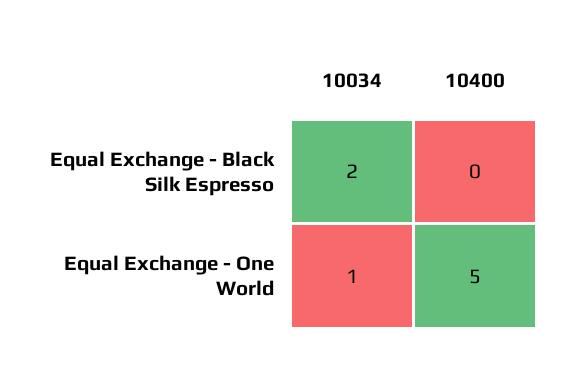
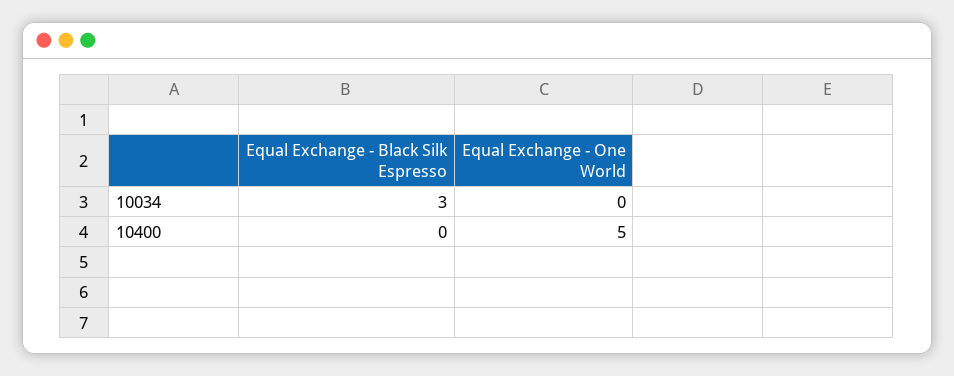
10034, Equal Exchange - Black Silk Espresso: 2 -> 3
10034, Equal Exchange - One World: 1 -> 0

